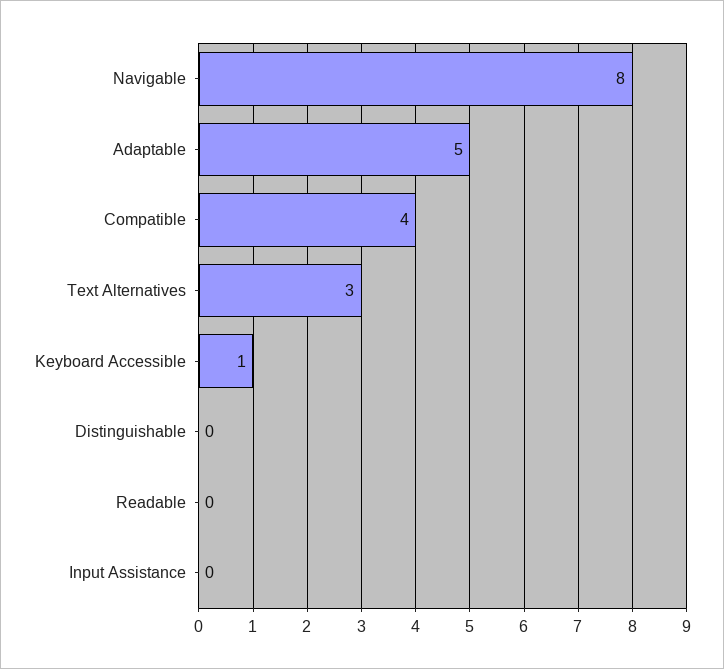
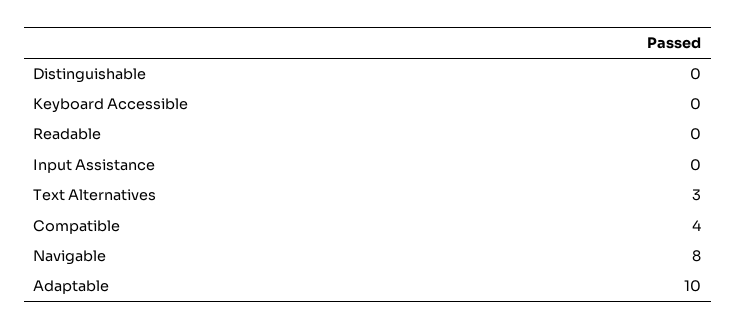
Adaptable: 5 -> 10
Keyboard Accessible: 1 -> 0

